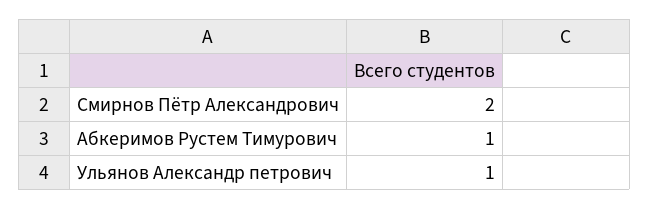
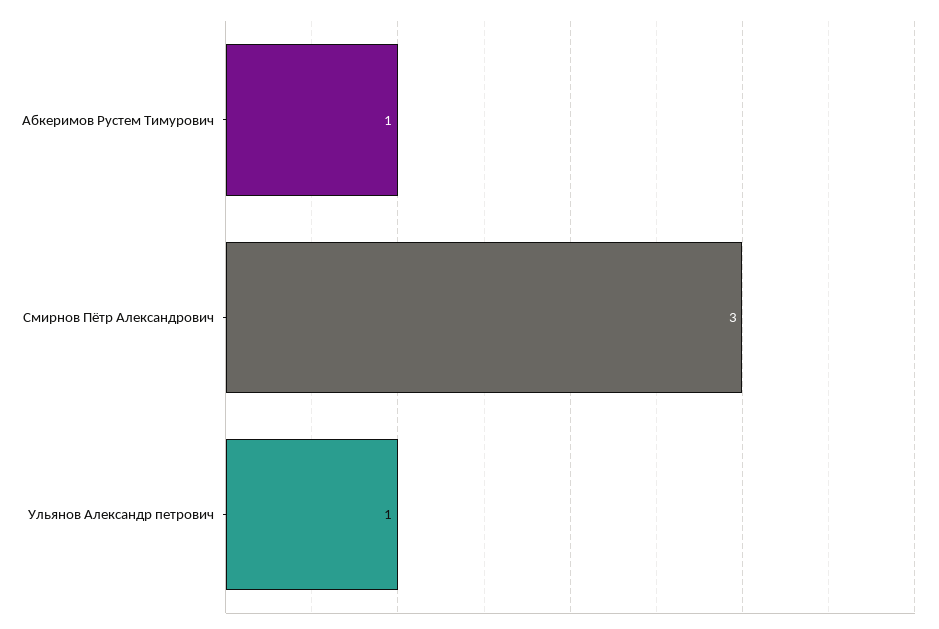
Смирнов Пётр Александрович: 2 -> 3

